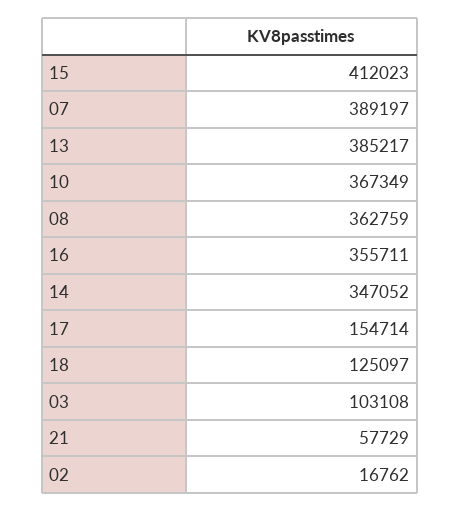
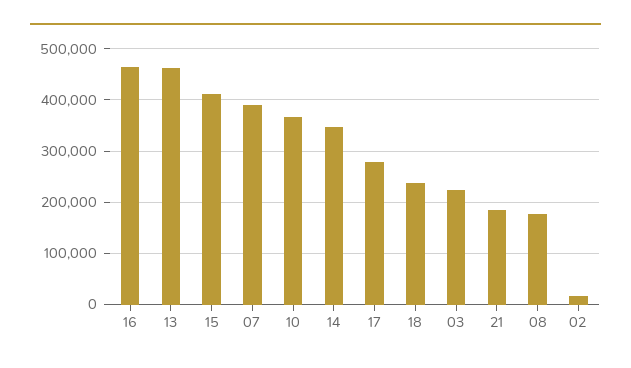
13: 385217 -> 460000
08: 362759 -> 180000
16: 355711 -> 460000
17: 154714 -> 280000
18: 125097 -> 240000
03: 103108 -> 220000
21: 57729 -> 180000

